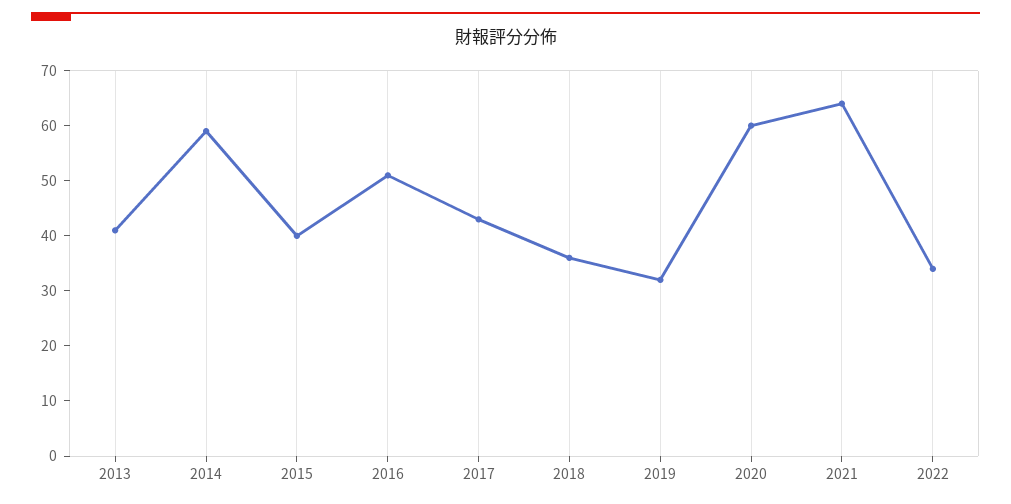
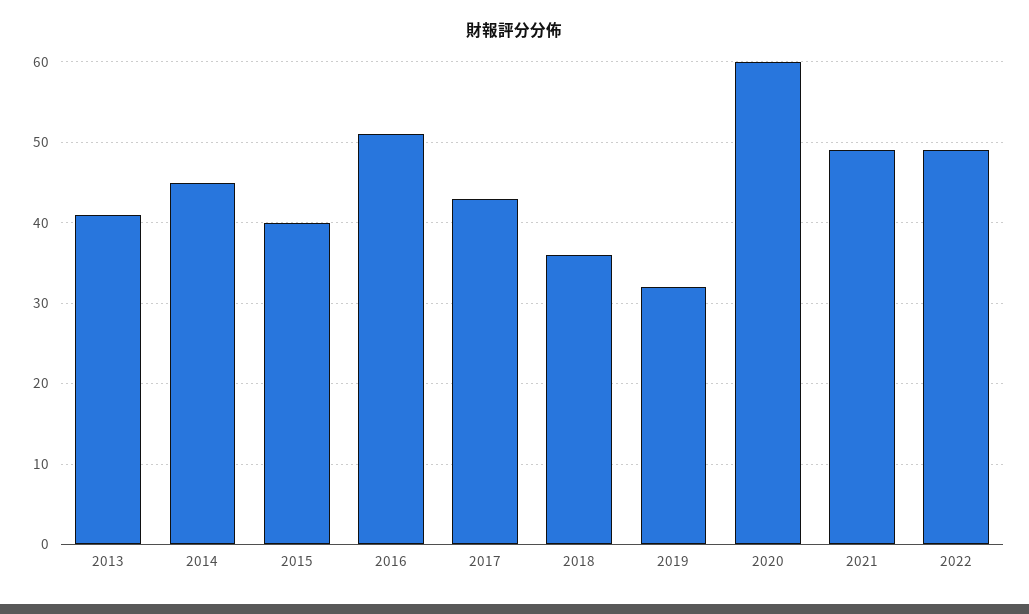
2014: 60 -> 45
2021: 65 -> 49
2022: 35 -> 49

